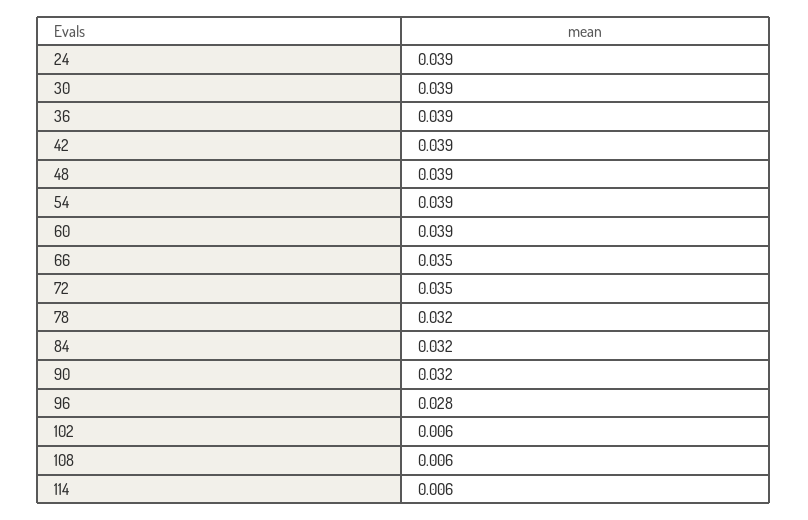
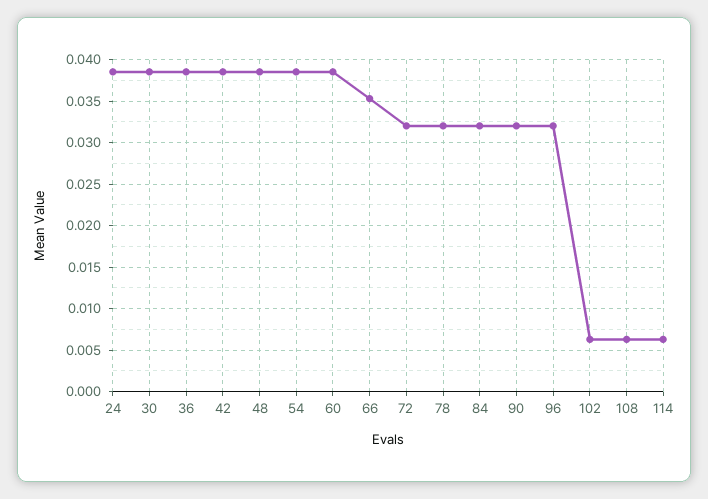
72: 0.035 -> 0.032
96: 0.028 -> 0.032

